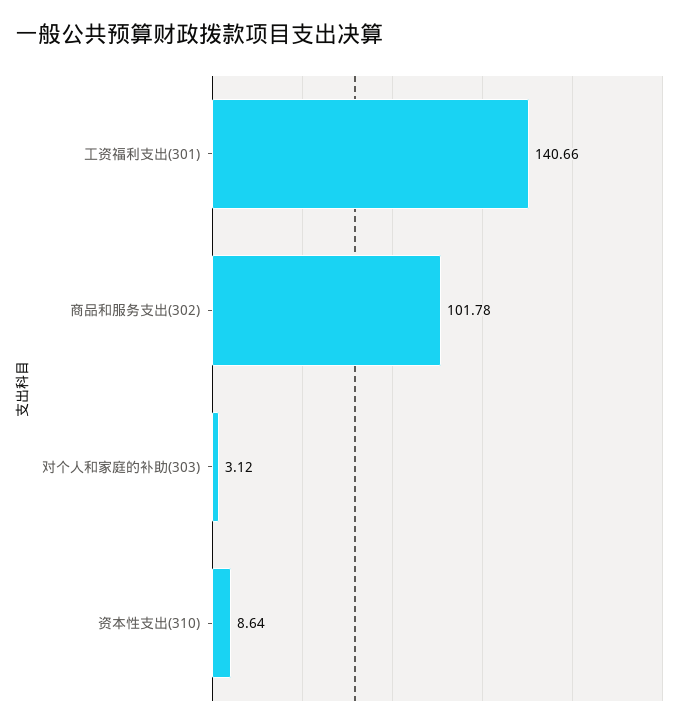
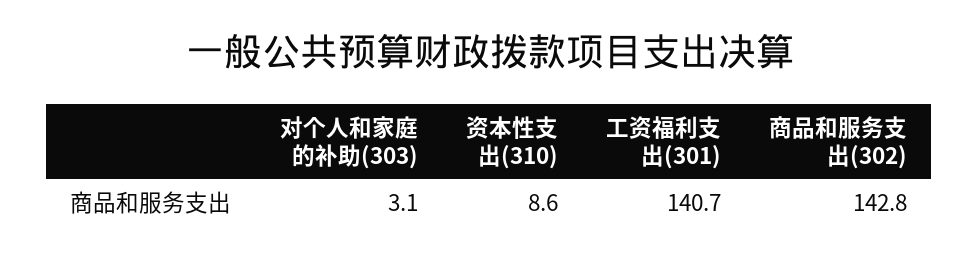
商品和服务支出(302): 101.78 -> 142.8

